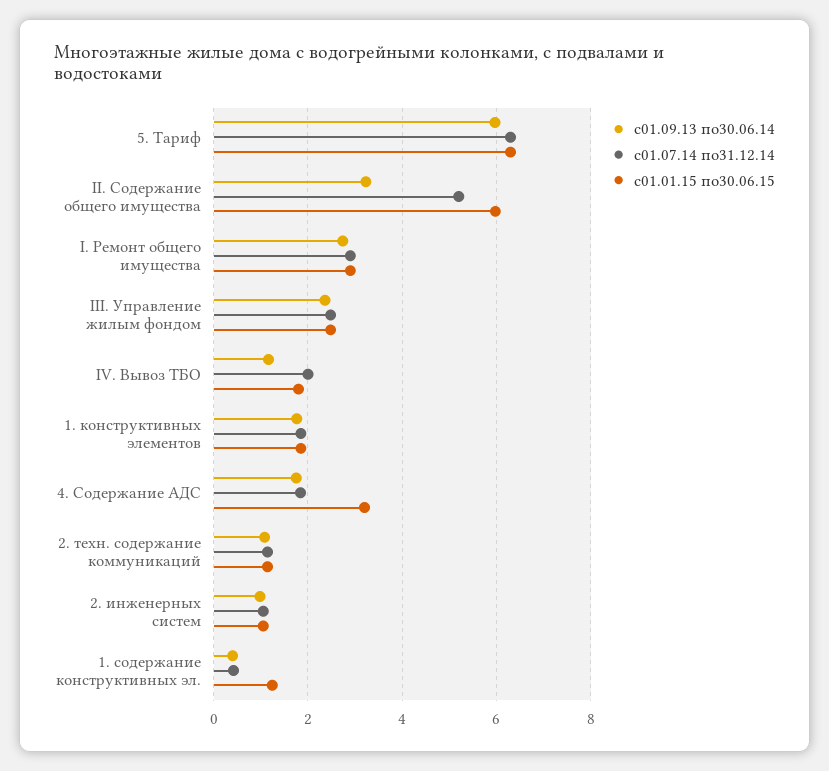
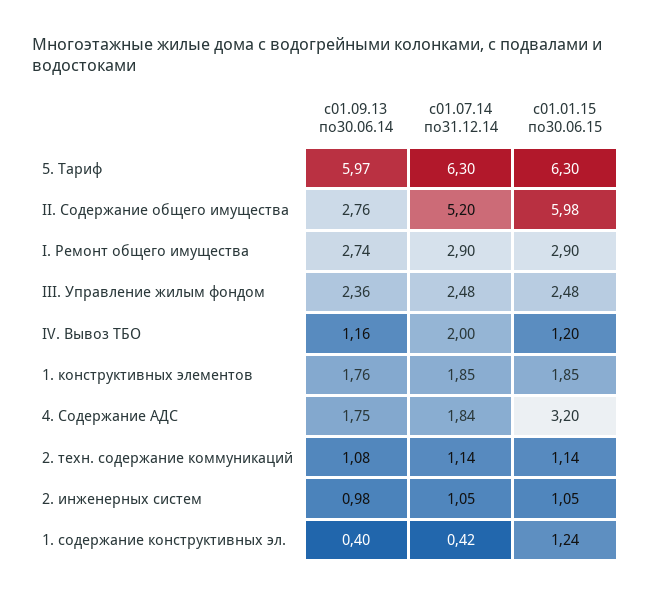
с01.09.13 по30.06.14, II. Содержание общего имущества: 3.2 -> 2.76
с01.01.15 по30.06.15, IV. Вывоз ТБО: 1.8 -> 1.2

